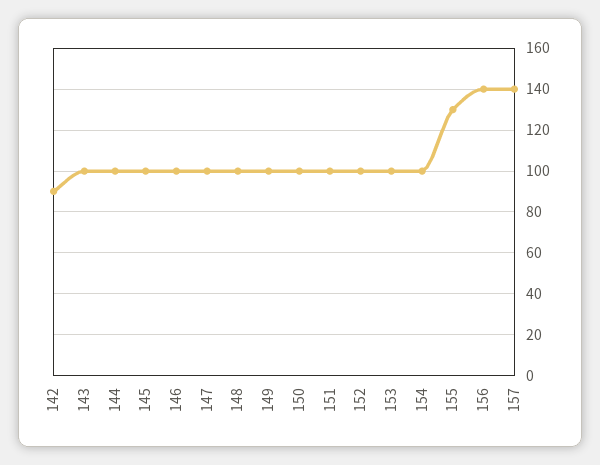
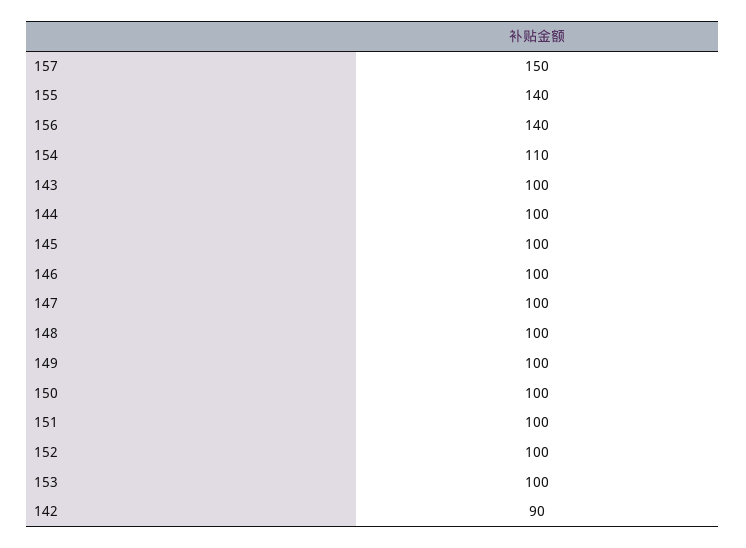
154: 100 -> 110
155: 130 -> 140
157: 140 -> 150

